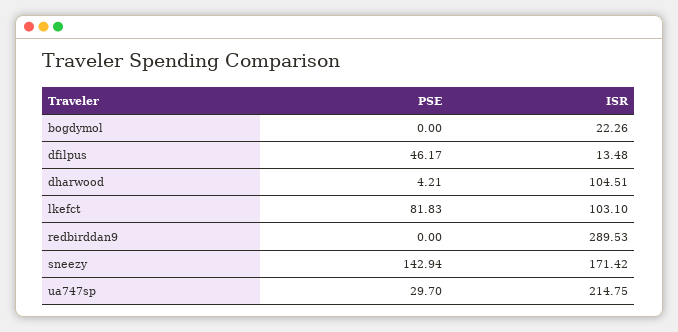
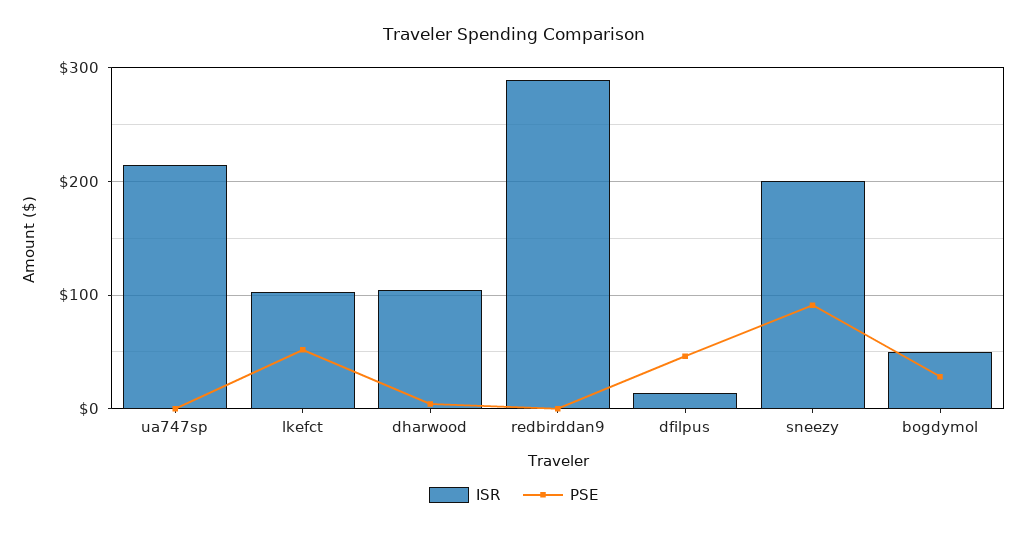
PSE, bogdymol: 0 -> 30
ISR, bogdymol: 22.26 -> 50
PSE, lkefct: 81.83 -> 50
PSE, sneezy: 142.94 -> 90
ISR, sneezy: 171.42 -> 200
PSE, ua747sp: 29.7 -> 0

